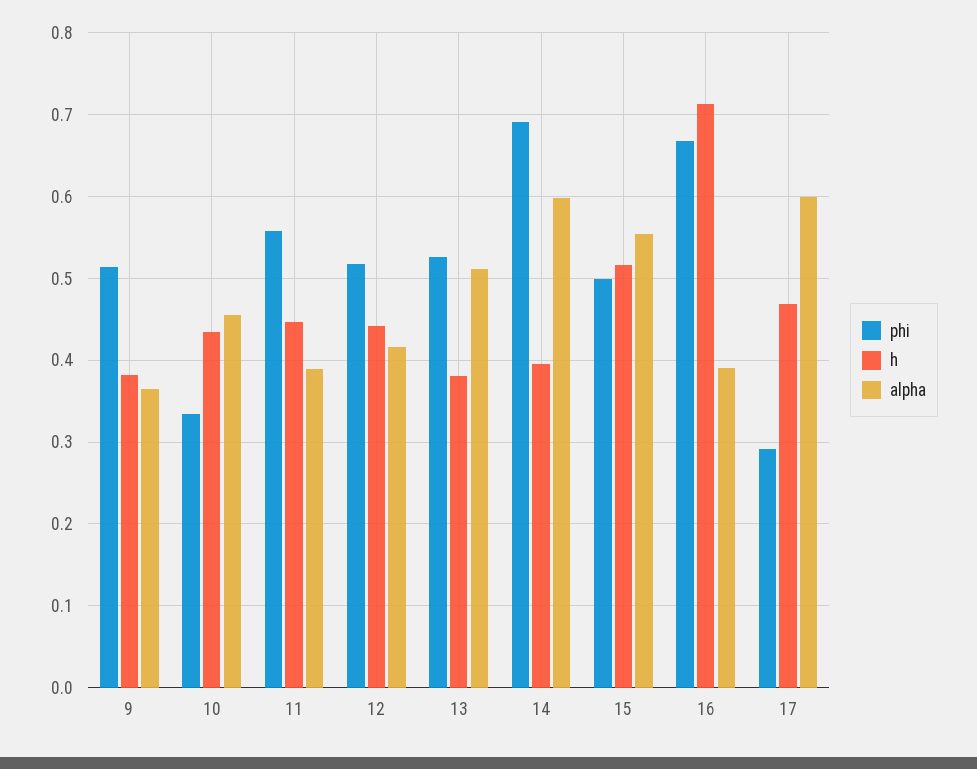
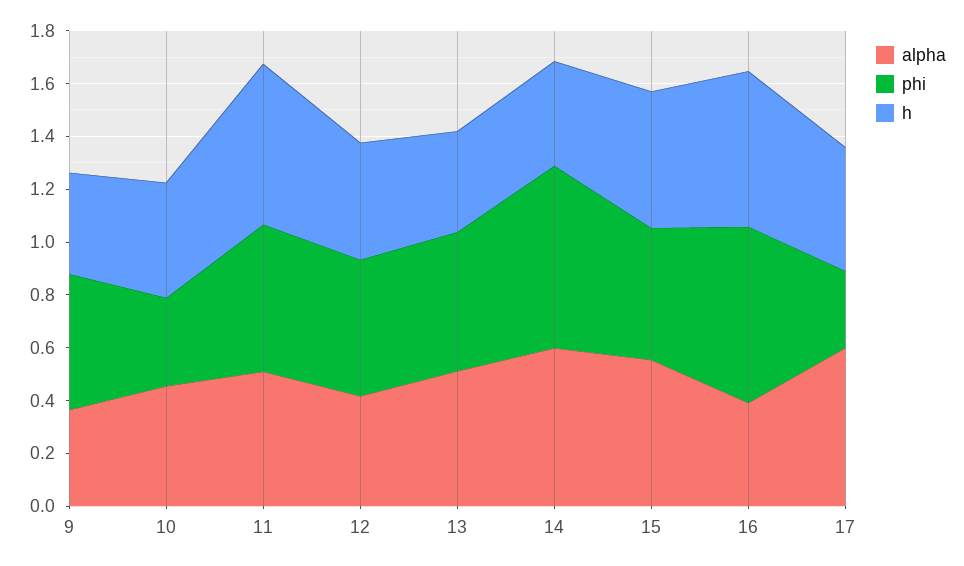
h, 11: 0.45 -> 0.6
alpha, 11: 0.39 -> 0.5
h, 16: 0.71 -> 0.6

